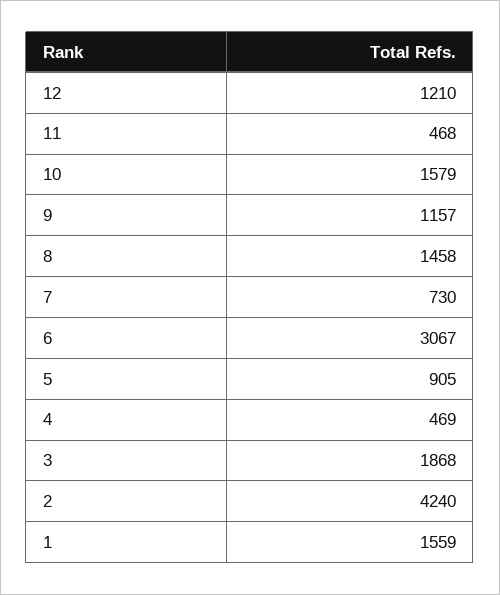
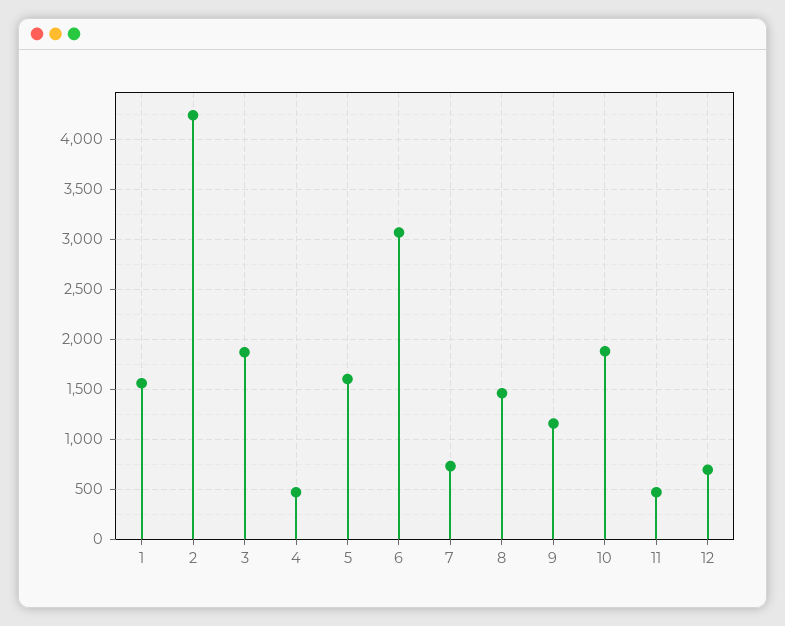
12: 1210 -> 700
10: 1579 -> 1900
5: 905 -> 1600

